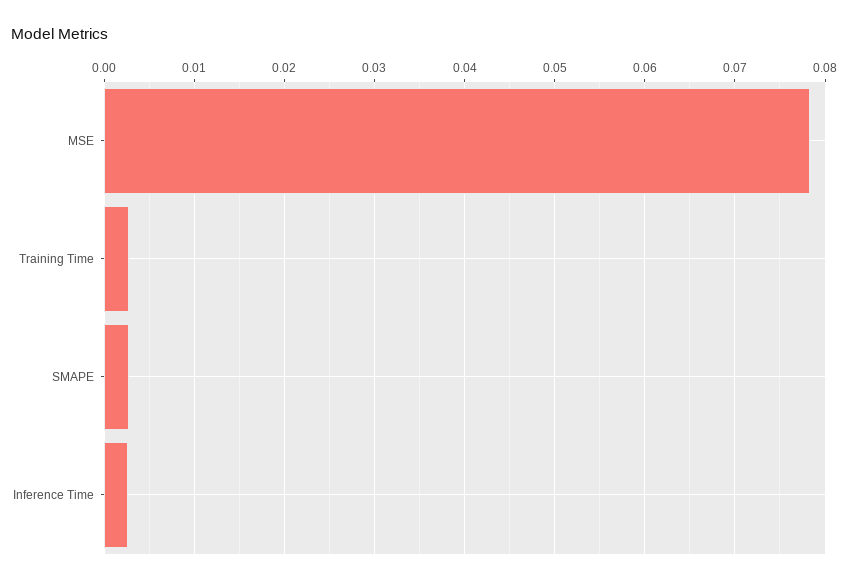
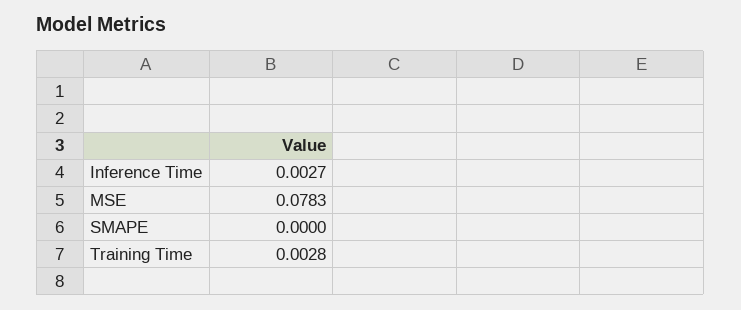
SMAPE: 0.003 -> 0

